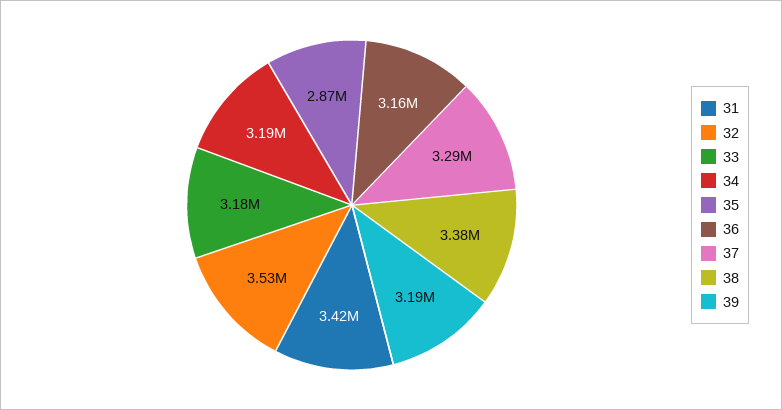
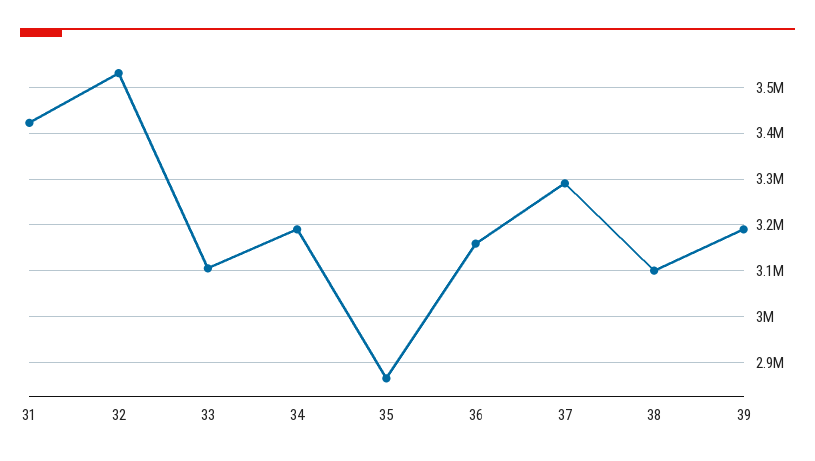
33: 3180000 -> 3100000
38: 3380000 -> 3100000

